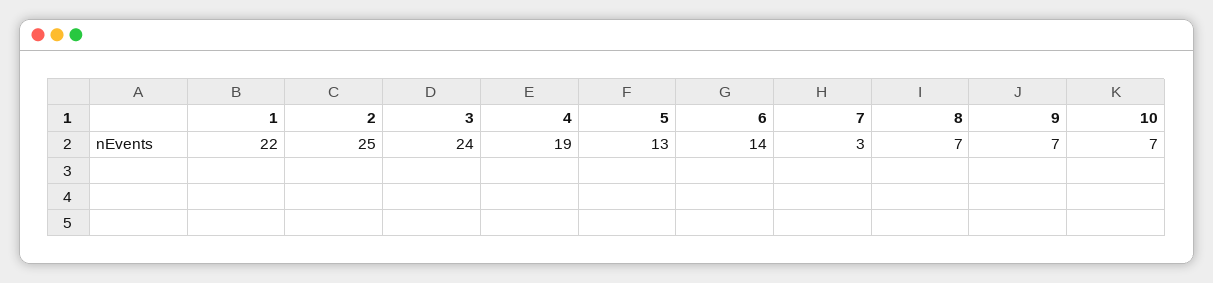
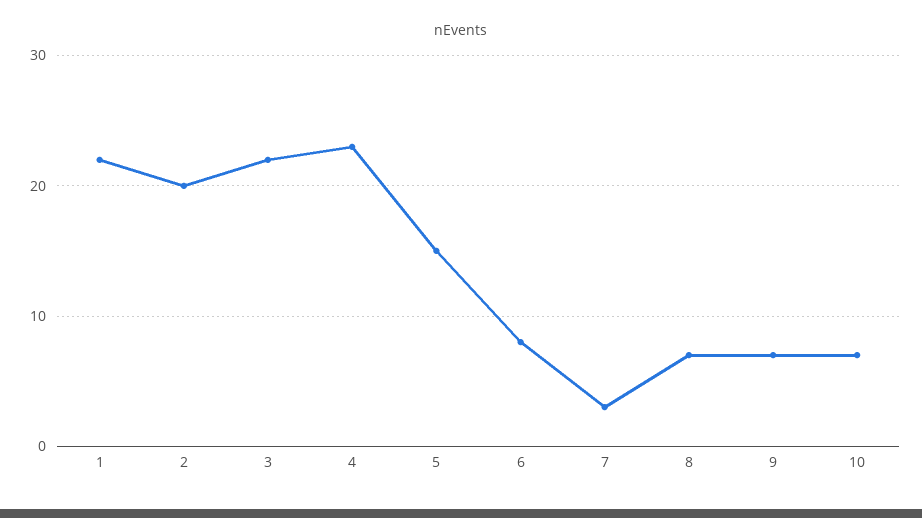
2: 25 -> 20
3: 24 -> 22
4: 19 -> 23
5: 13 -> 15
6: 14 -> 8

